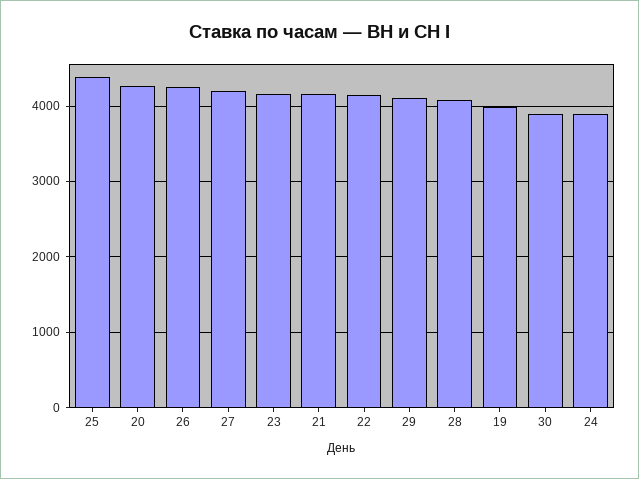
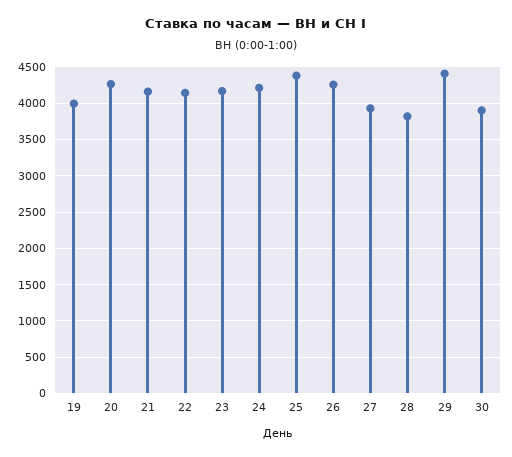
27: 4200 -> 3900
29: 4100 -> 4400
28: 4100 -> 3800
24: 3900 -> 4200

